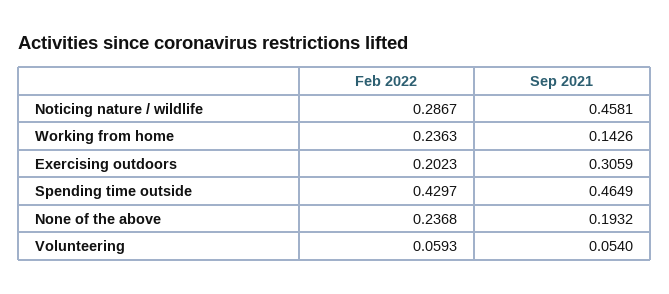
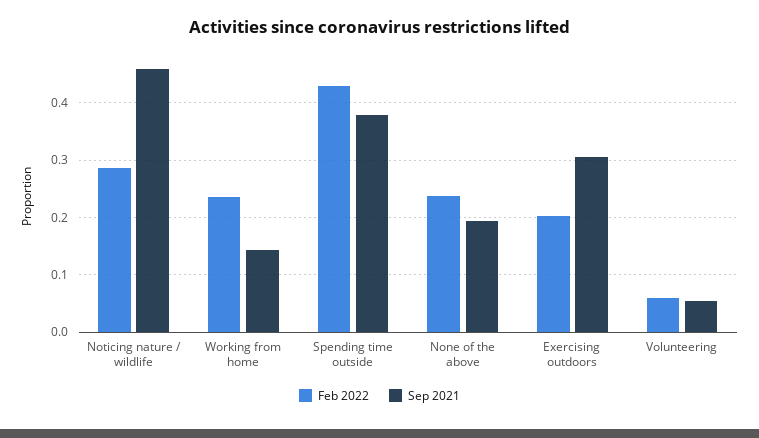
Sep 2021, Spending time outside: 0.4649 -> 0.38

